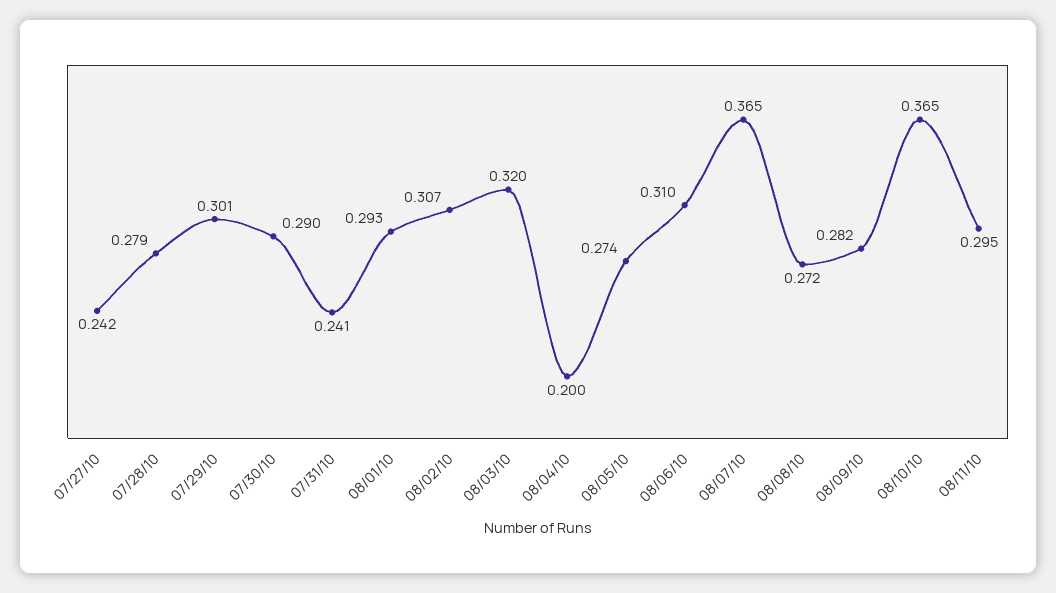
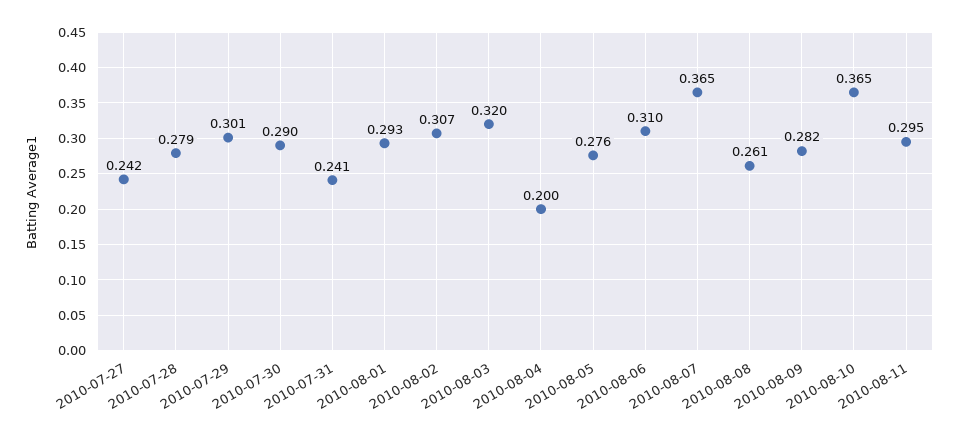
08/05/10: 0.274 -> 0.276
08/08/10: 0.272 -> 0.261

